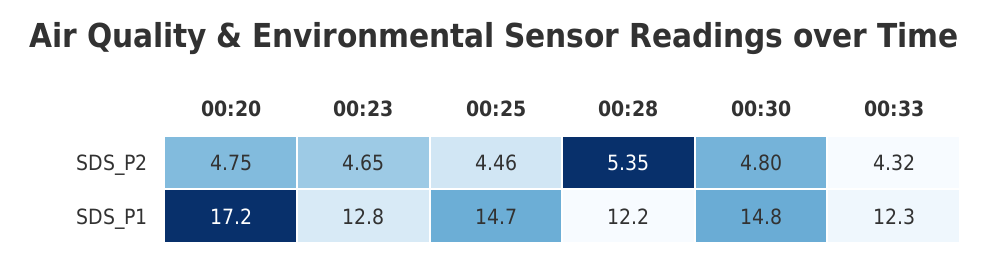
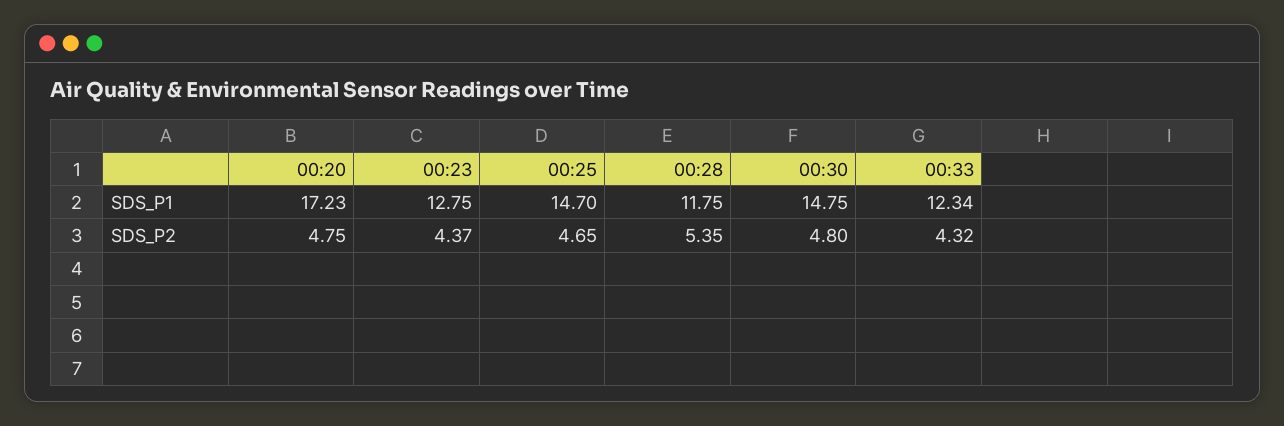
00:23, SDS_P2: 4.65 -> 4.37
00:25, SDS_P2: 4.46 -> 4.65
00:28, SDS_P1: 12.2 -> 11.75

